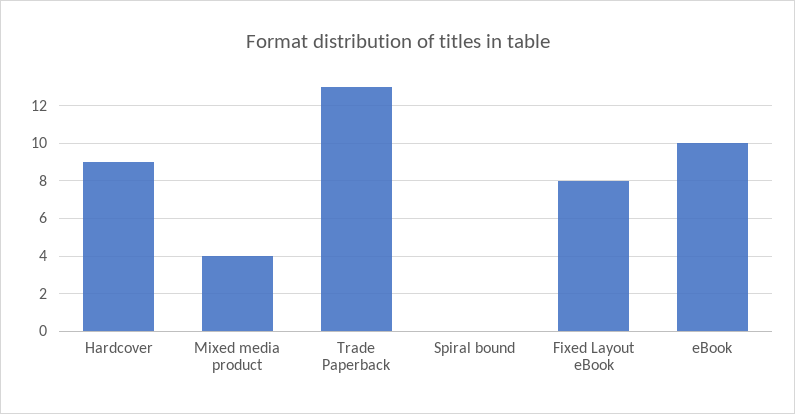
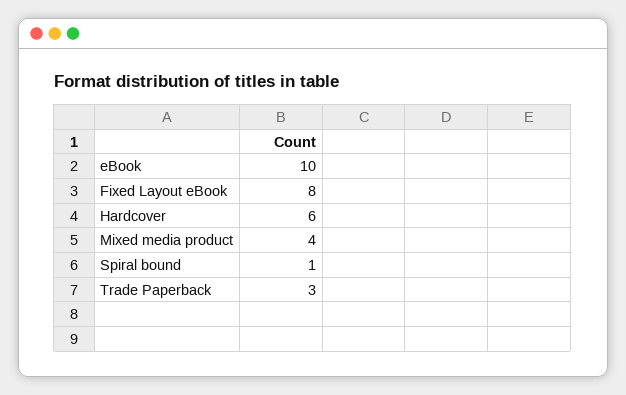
Hardcover: 9 -> 6
Trade Paperback: 13 -> 3
Spiral bound: 0 -> 1

